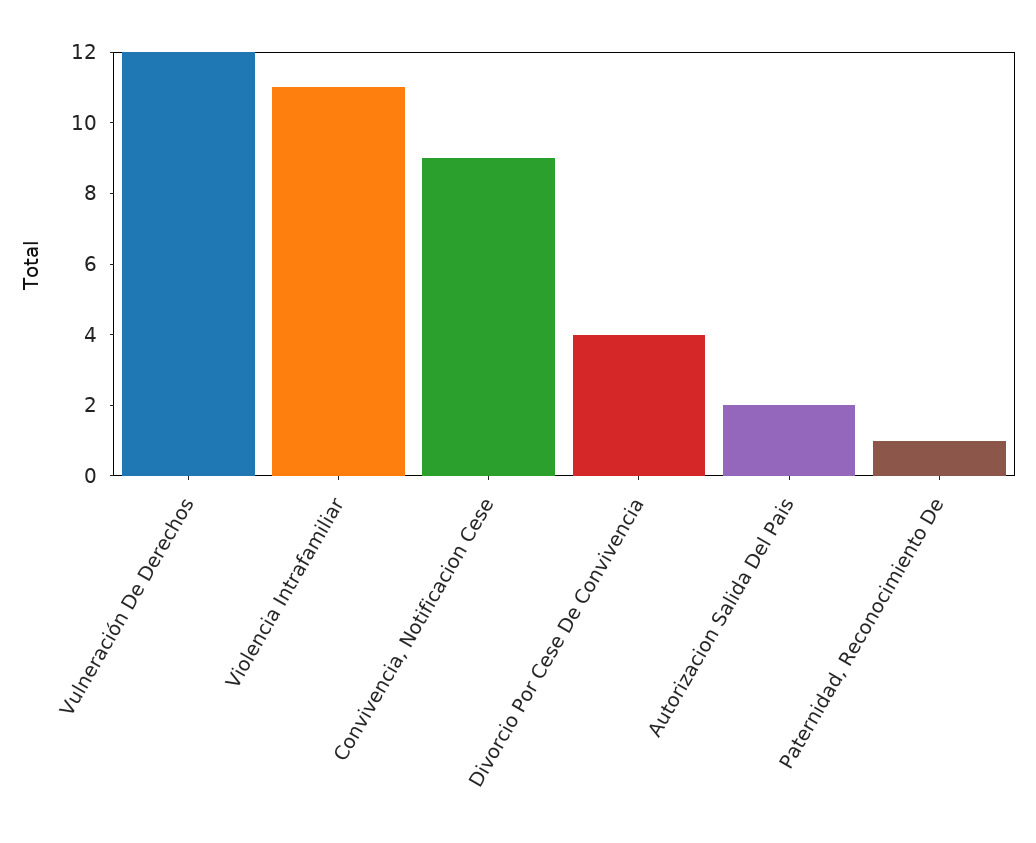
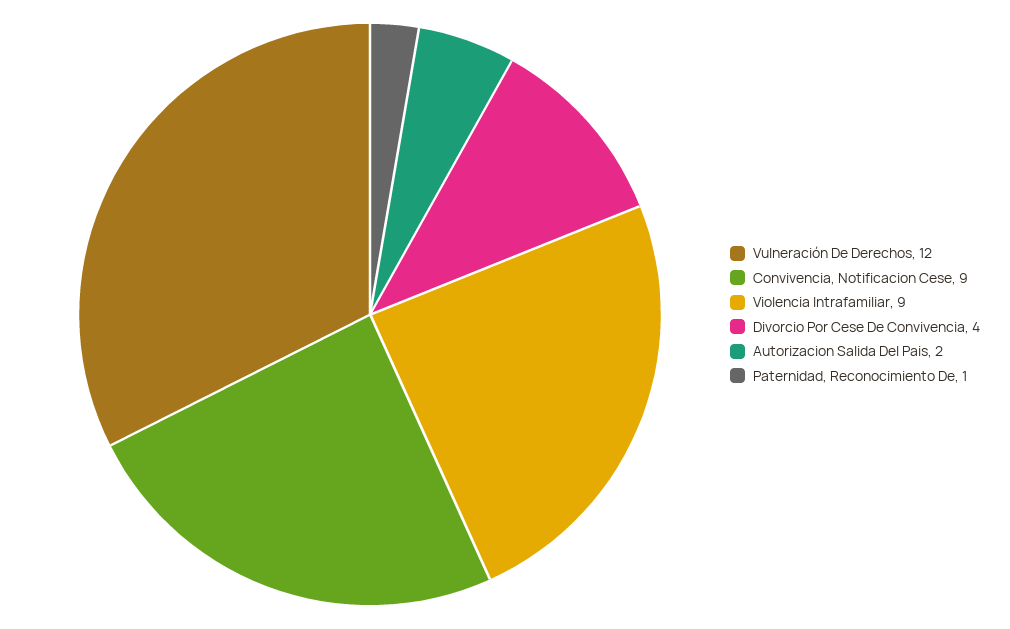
Violencia Intrafamiliar: 11 -> 9

